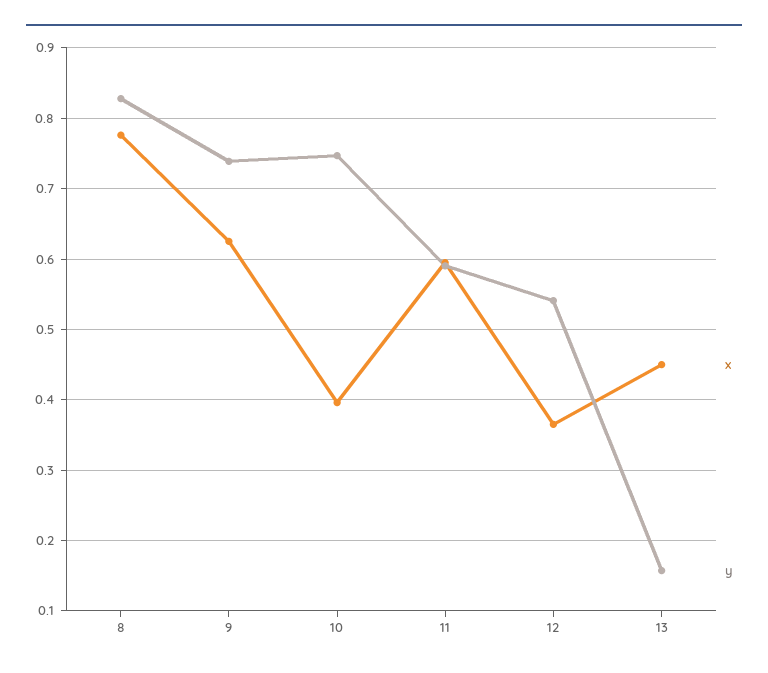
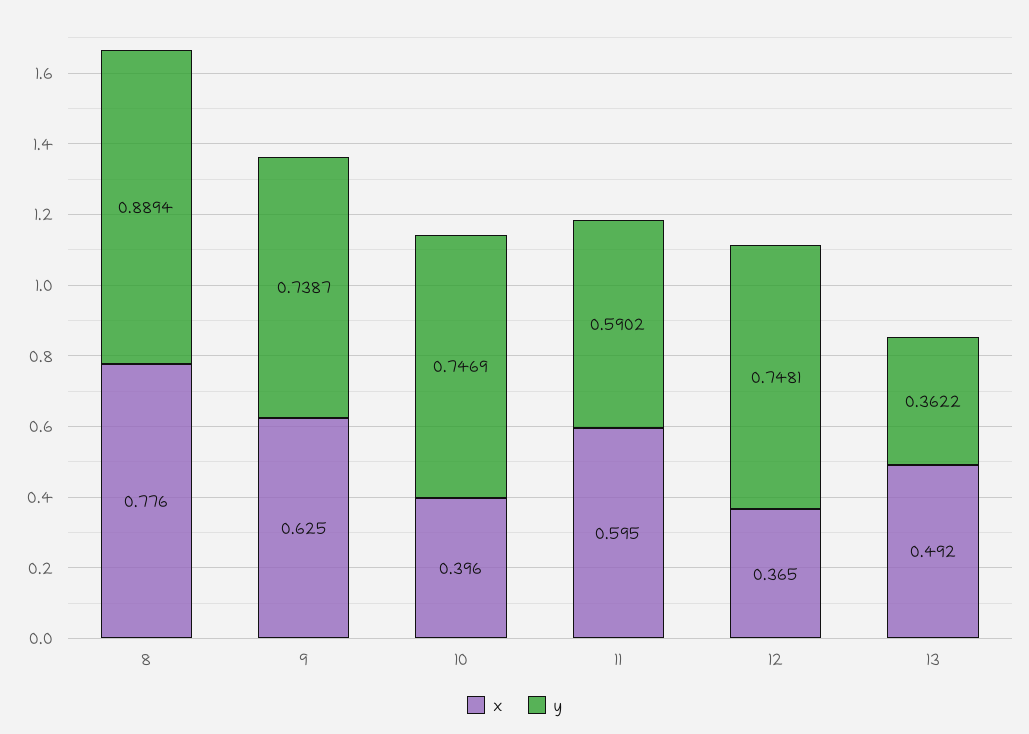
y, 8: 0.83 -> 0.8894
y, 12: 0.54 -> 0.7481
x, 13: 0.45 -> 0.492
y, 13: 0.16 -> 0.3622

